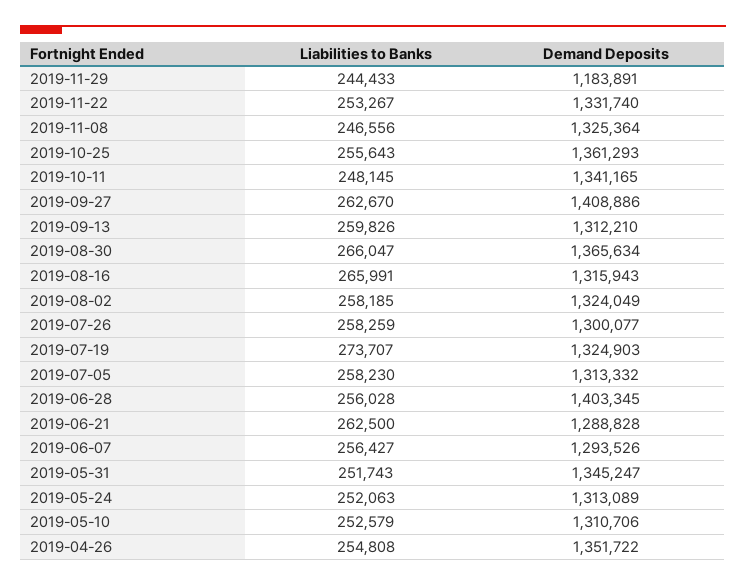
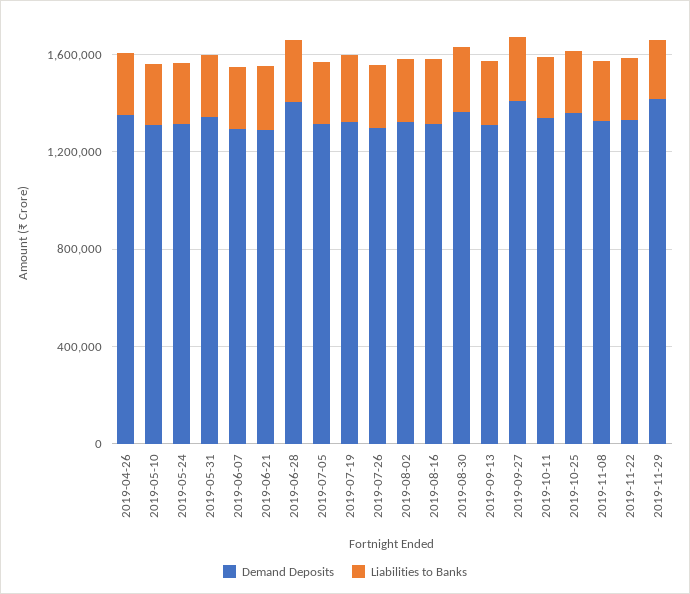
Demand Deposits, 2019-11-29: 1183891 -> 1400000

